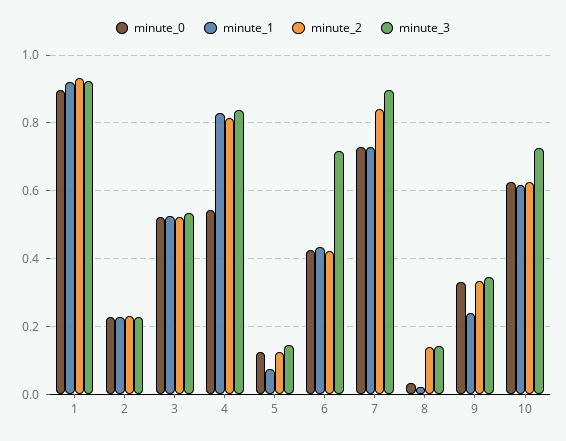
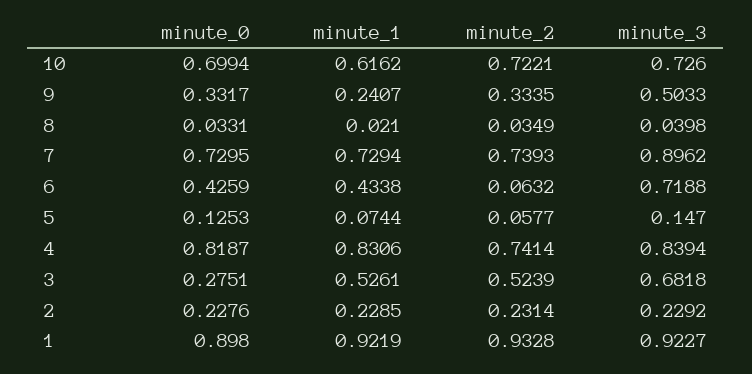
minute_0, 3: 0.52 -> 0.2751
minute_3, 3: 0.54 -> 0.6818
minute_0, 4: 0.54 -> 0.8187
minute_2, 4: 0.82 -> 0.7414
minute_2, 5: 0.12 -> 0.0577
minute_2, 6: 0.42 -> 0.0632
minute_2, 7: 0.84 -> 0.7393
minute_2, 8: 0.14 -> 0.0349
minute_3, 8: 0.14 -> 0.0398
minute_3, 9: 0.34 -> 0.5033
minute_0, 10: 0.62 -> 0.6994
minute_2, 10: 0.62 -> 0.7221

